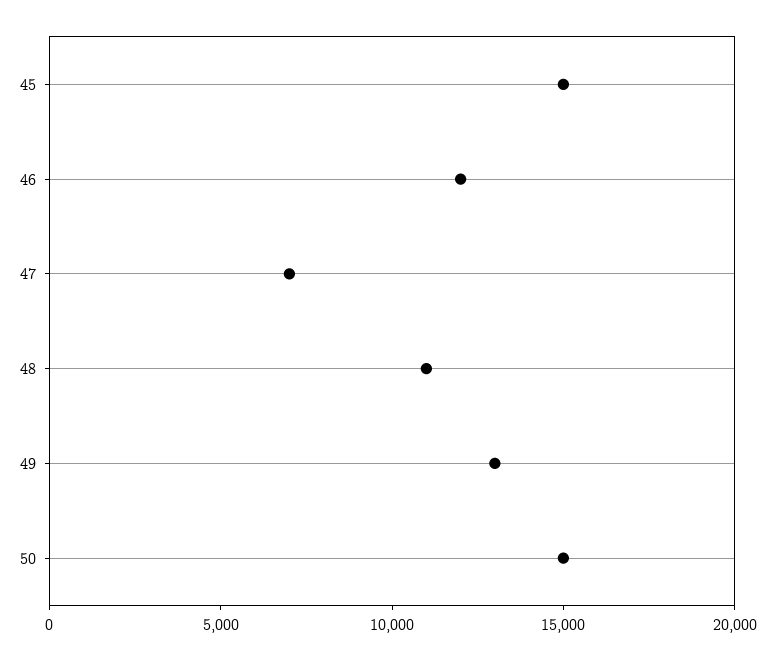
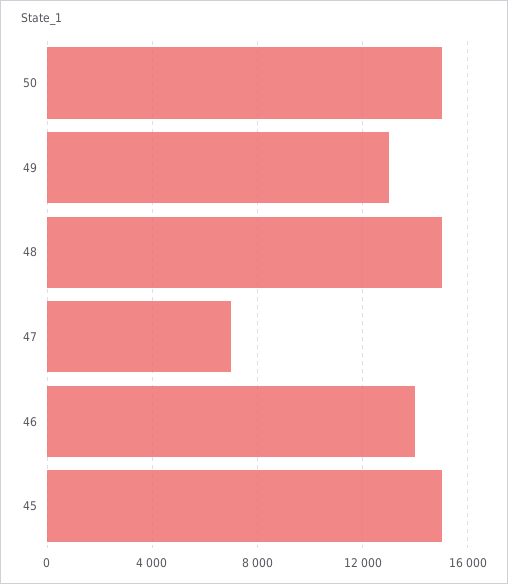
46: 12000 -> 14000
48: 11000 -> 15000

